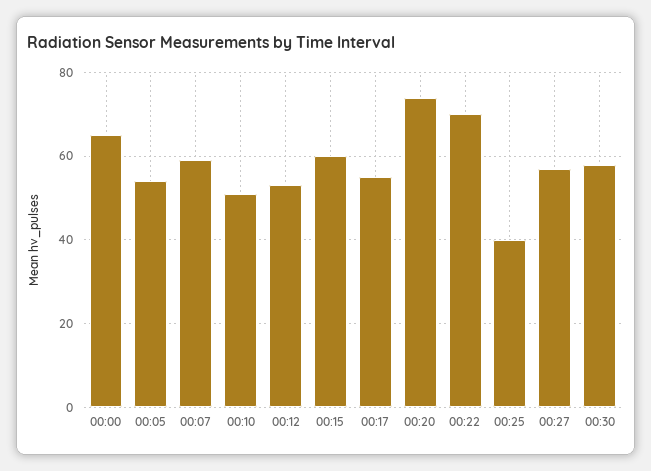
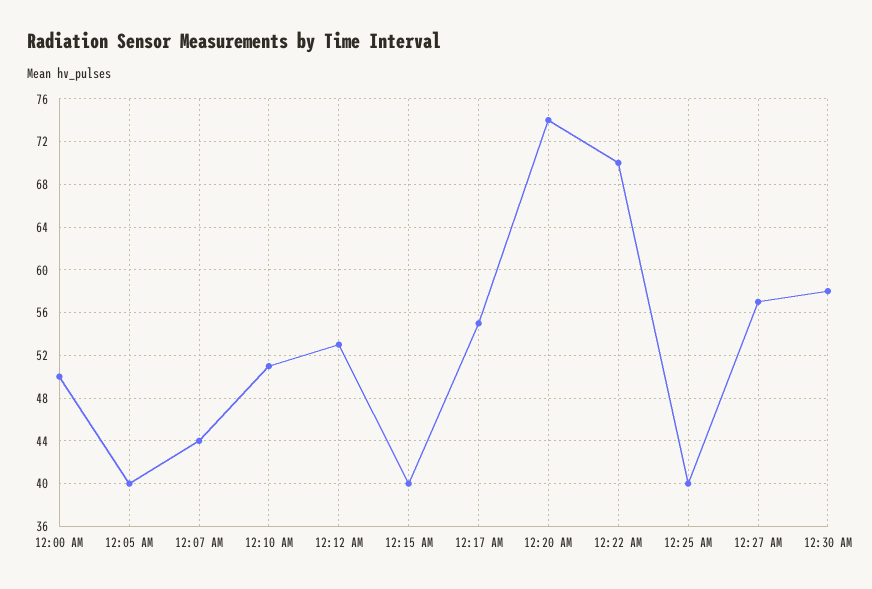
00:00: 65 -> 50
00:05: 55 -> 40
00:07: 60 -> 44
00:15: 60 -> 40

